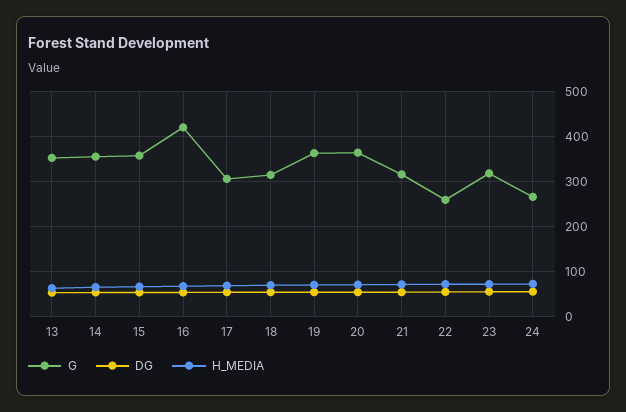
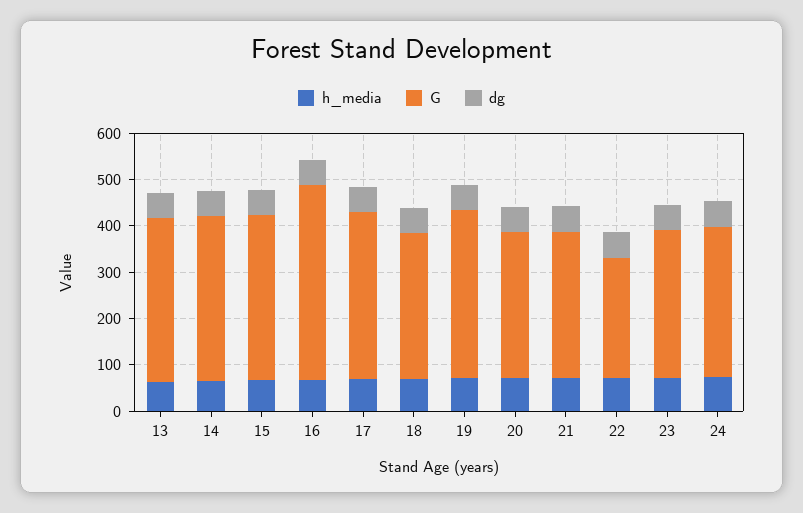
G, 17: 300 -> 360
G, 20: 360 -> 320
G, 24: 260 -> 320

